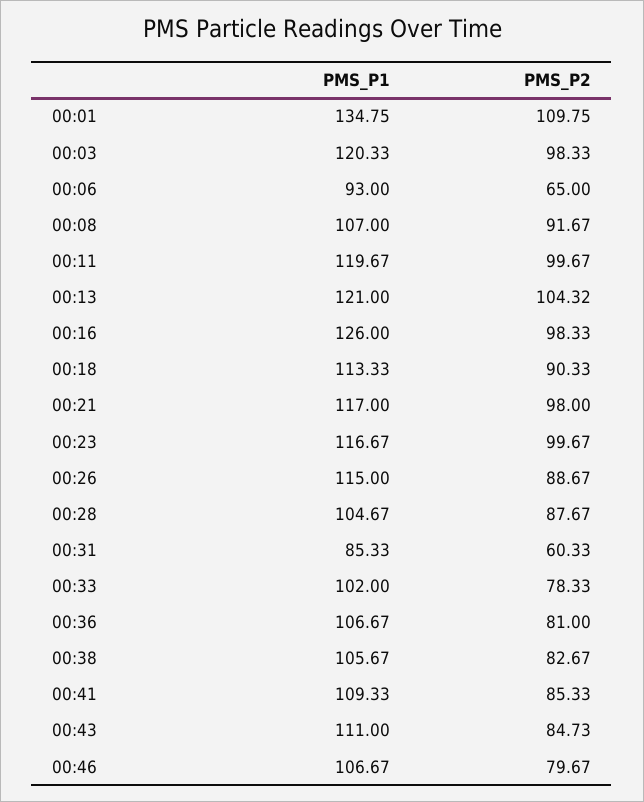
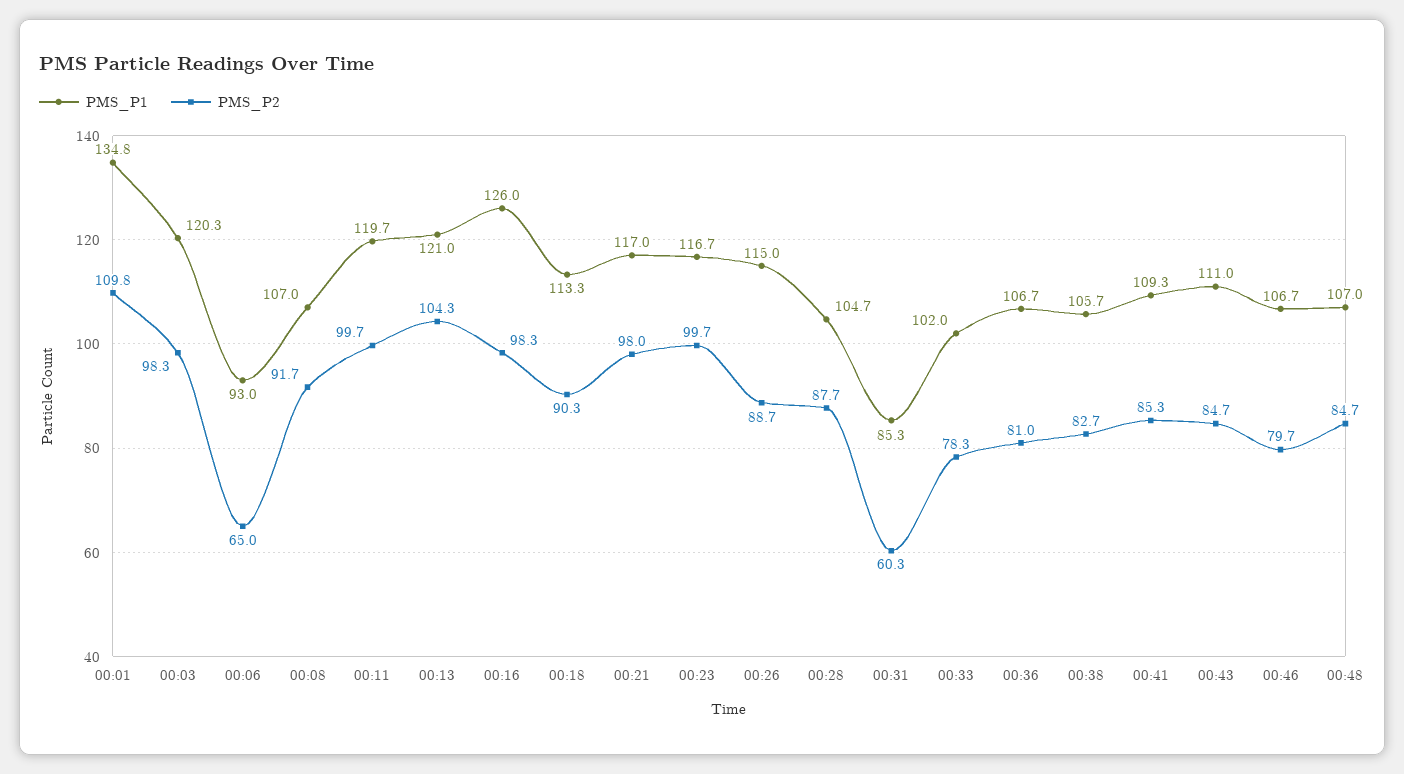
PMS_P1, 00:48: none -> 107
PMS_P2, 00:48: none -> 84.7

